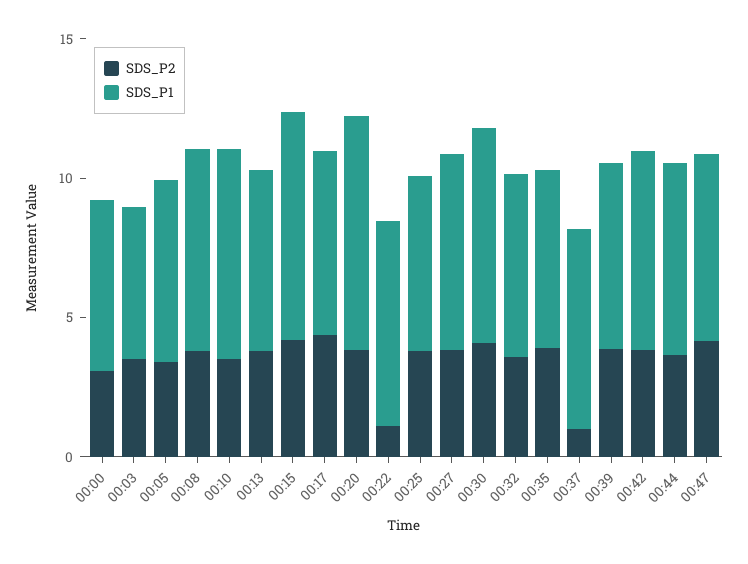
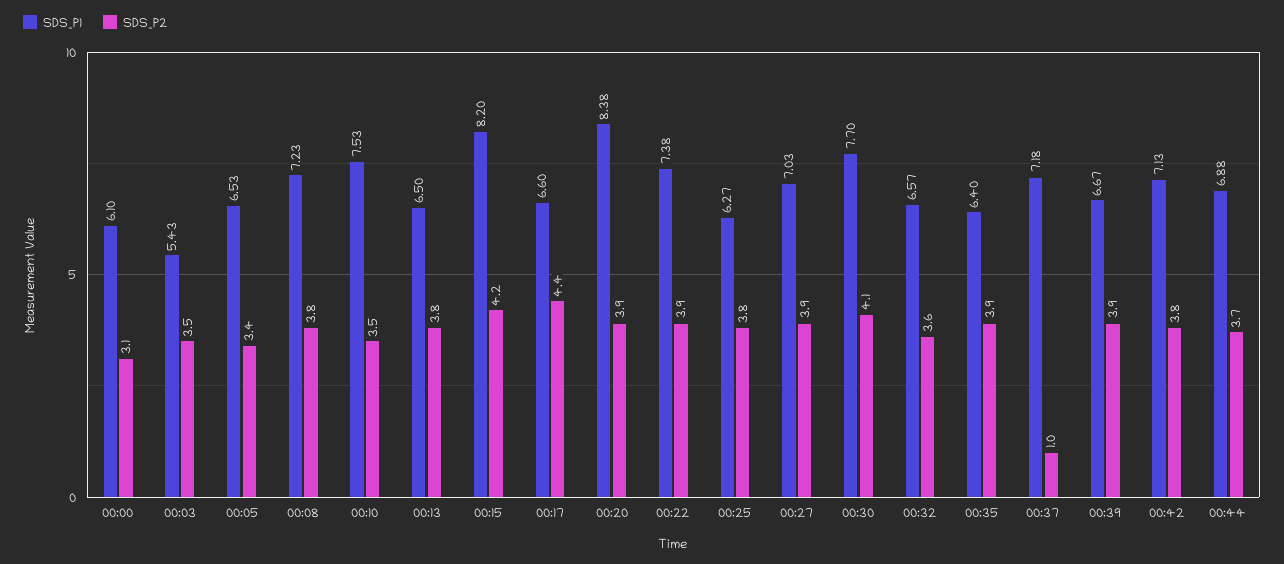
SDS_P2, 00:22: 1 -> 3.9
SDS_P2, 00:47: 4 -> none
SDS_P1, 00:47: 7 -> none

